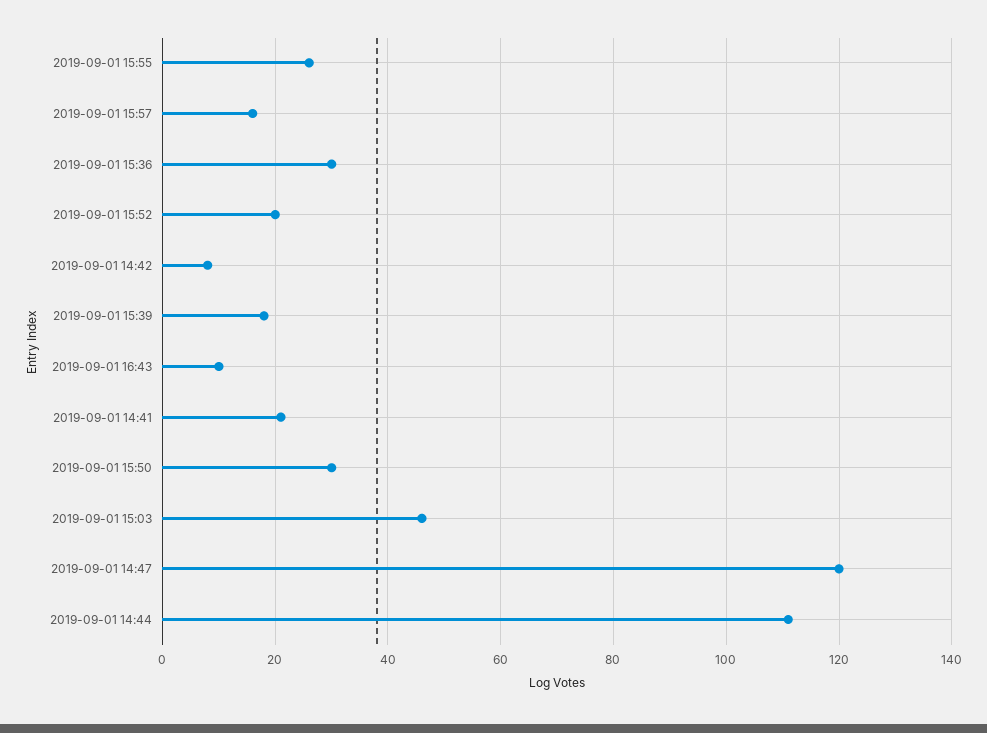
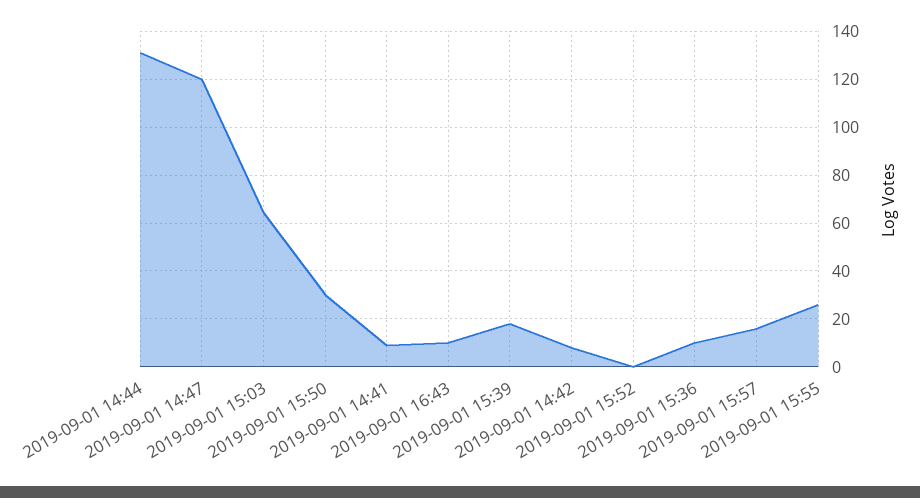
2019-09-01 15:36: 30 -> 10
2019-09-01 15:52: 20 -> 0
2019-09-01 14:41: 20 -> 10
2019-09-01 15:03: 45 -> 65
2019-09-01 14:44: 110 -> 130

